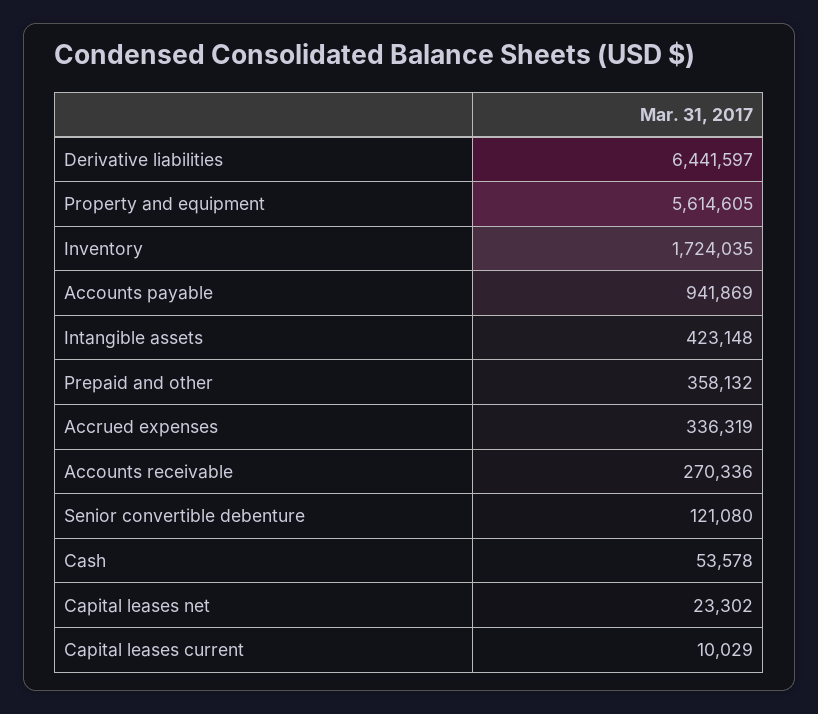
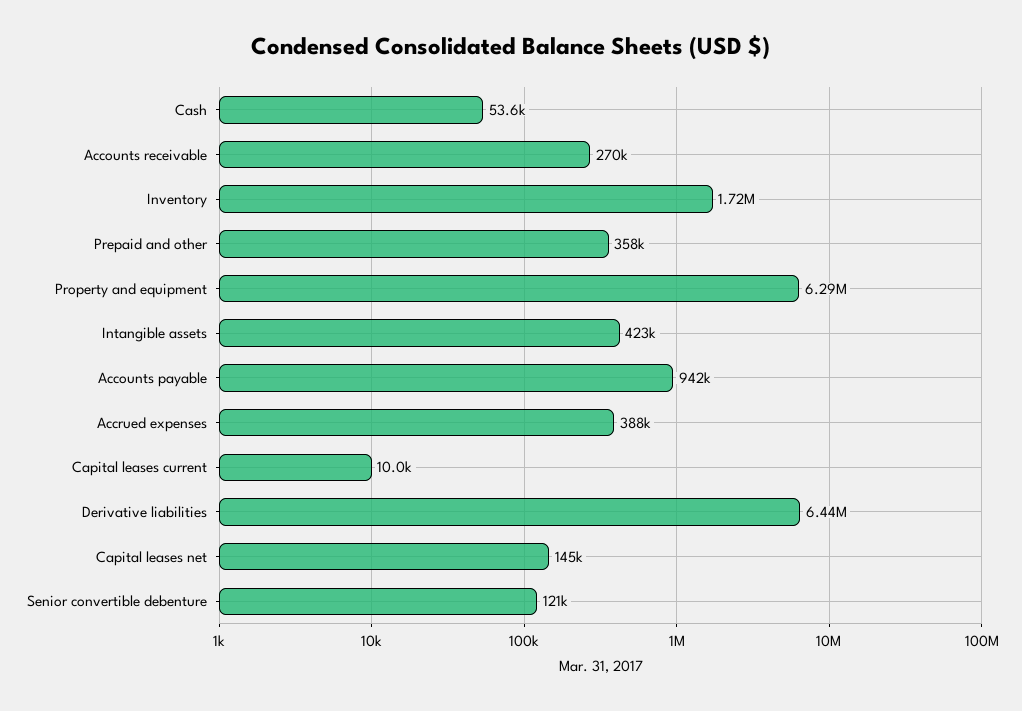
Property and equipment: 5614605 -> 6290000
Accrued expenses: 336319 -> 388000
Capital leases net: 23302 -> 145000

